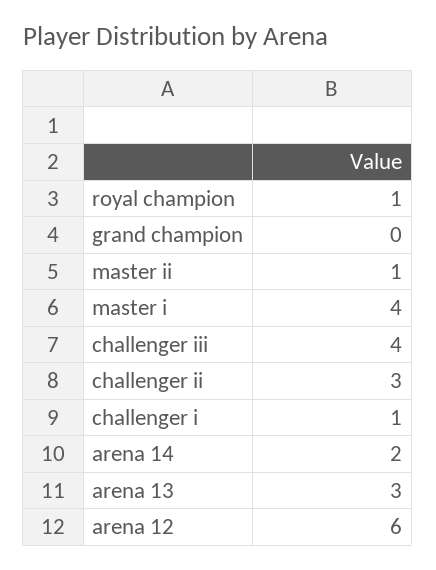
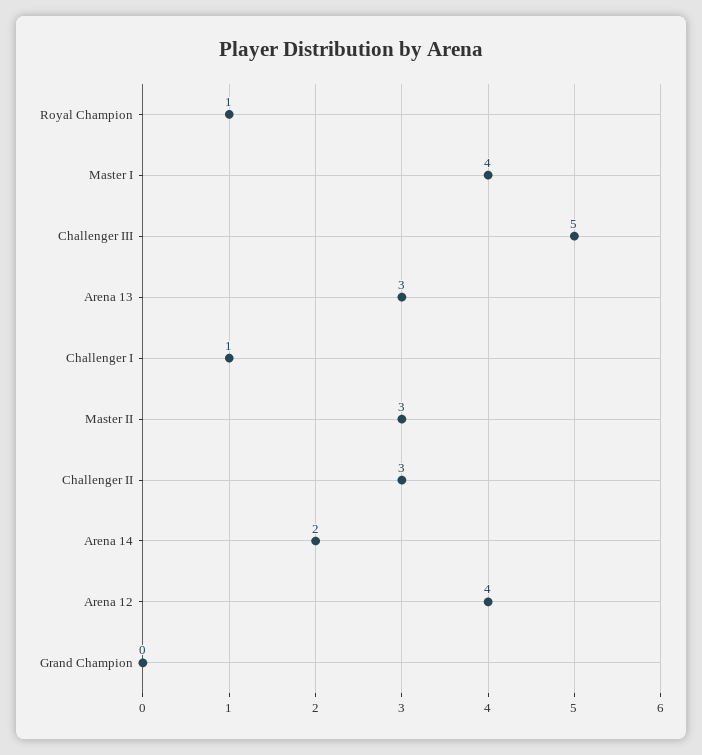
master ii: 1 -> 3
challenger iii: 4 -> 5
arena 12: 6 -> 4

